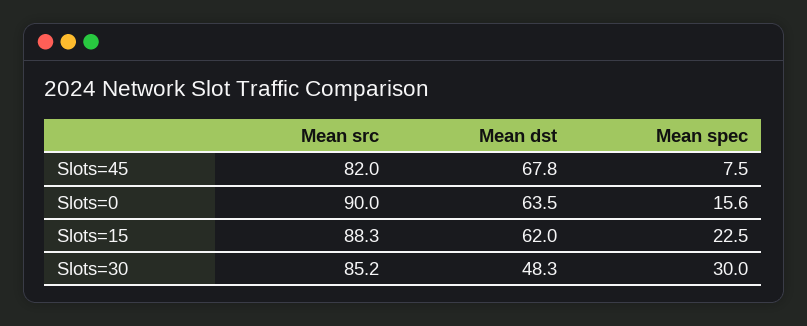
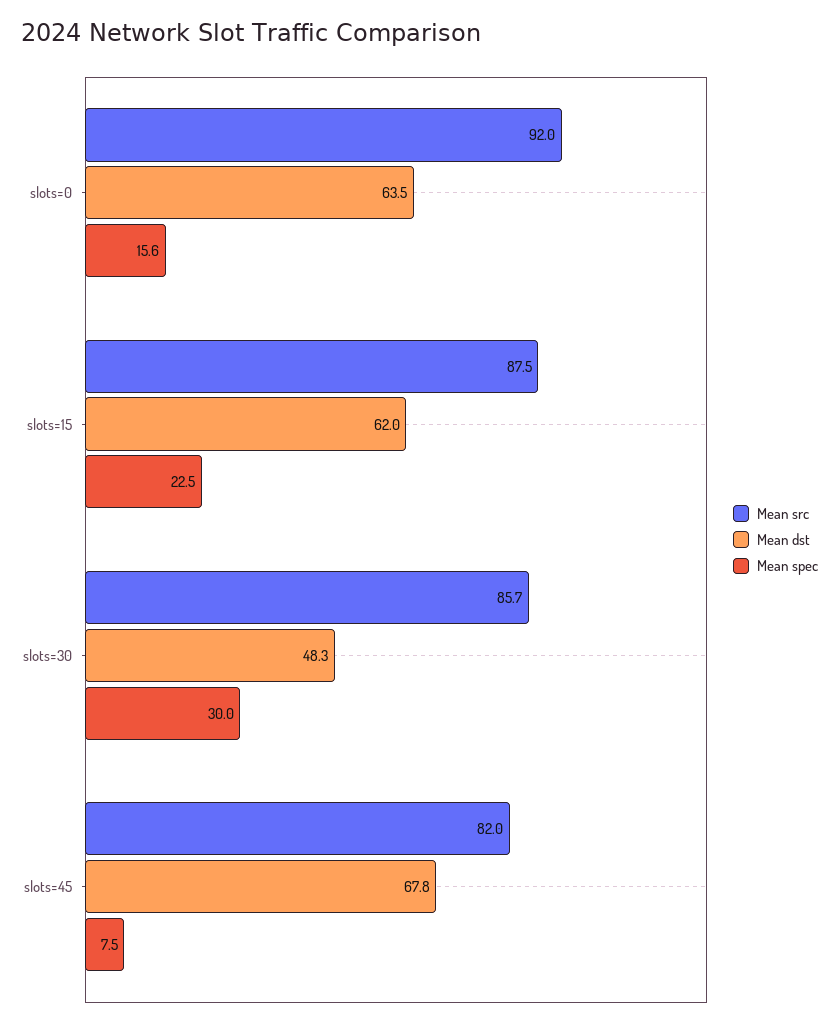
Mean src, Slots=0: 90 -> 92
Mean src, Slots=15: 88.3 -> 87.5
Mean src, Slots=30: 85.2 -> 85.7

